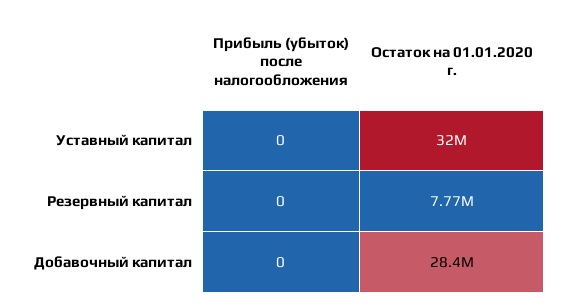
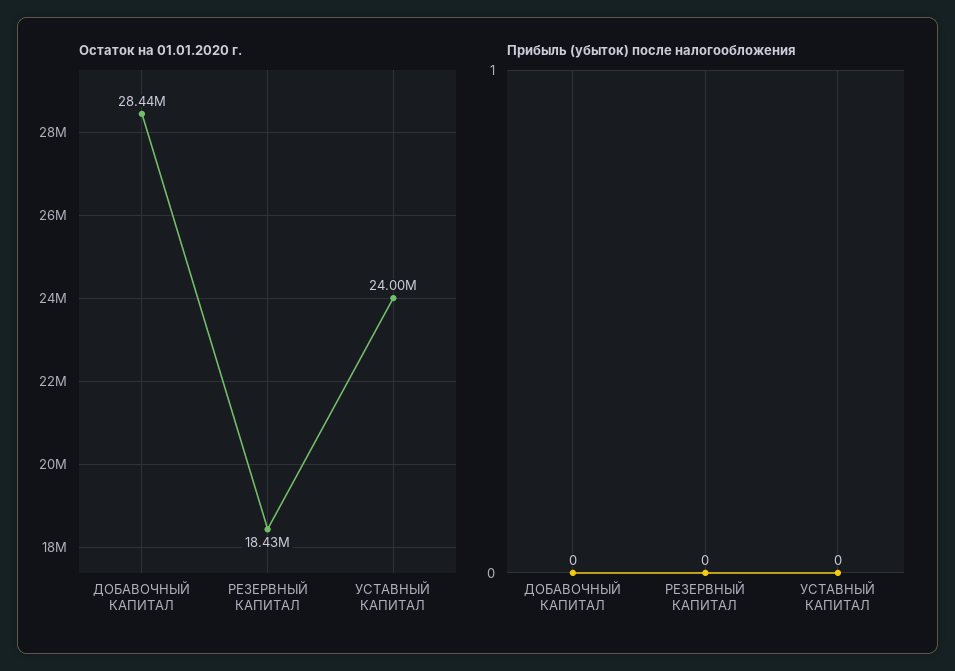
Остаток на 01.01.2020 г., Уставный капитал: 32000000 -> 24000000
Остаток на 01.01.2020 г., Резервный капитал: 7770000 -> 18430000

